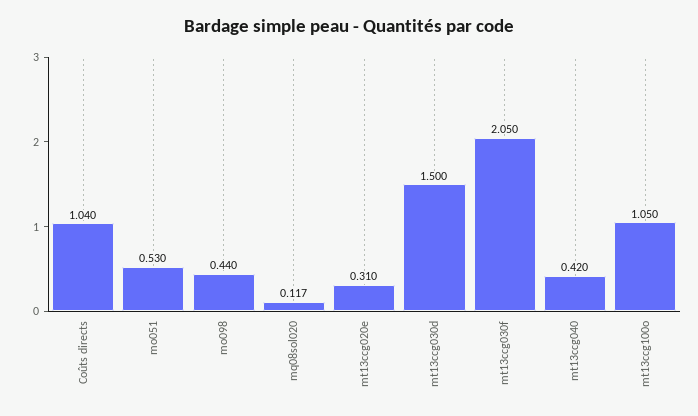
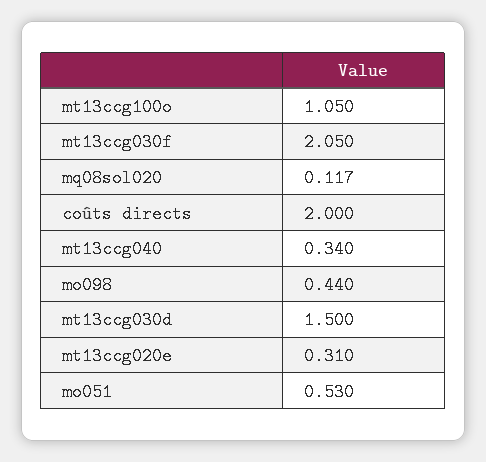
Coûts directs: 1.04 -> 2
mt13ccg040: 0.42 -> 0.34

